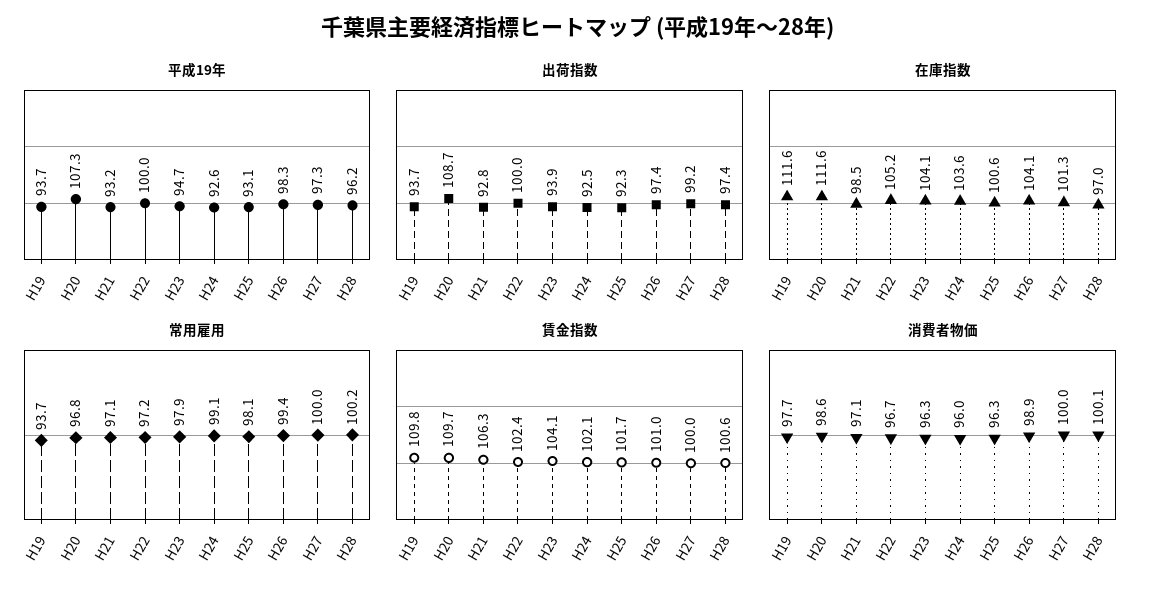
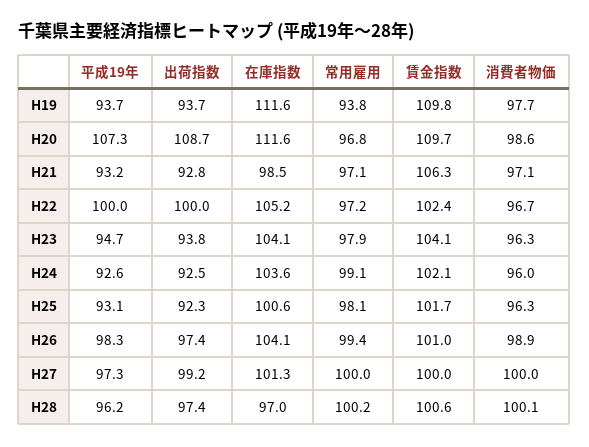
出荷指数, H23: 93.9 -> 93.8
常用雇用, H19: 93.7 -> 93.8

